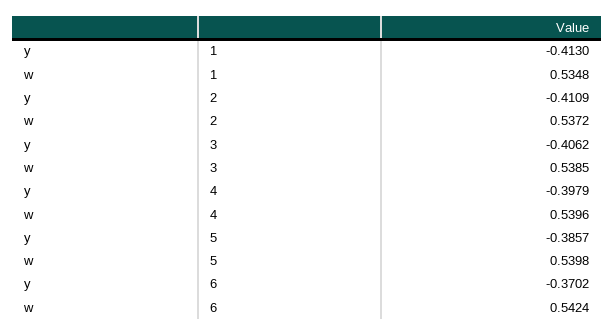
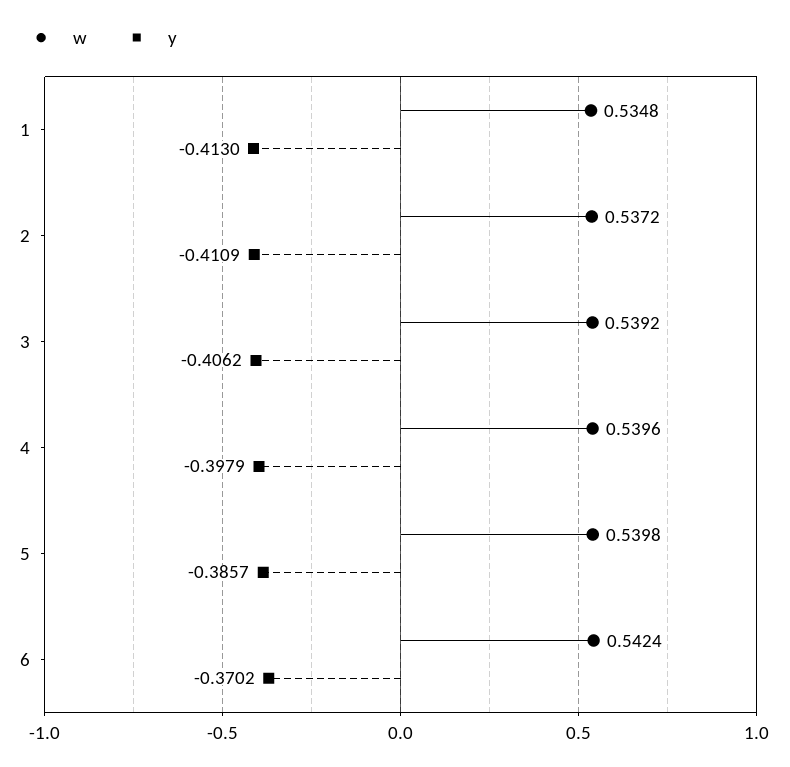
w, 3: 0.5385 -> 0.5392

